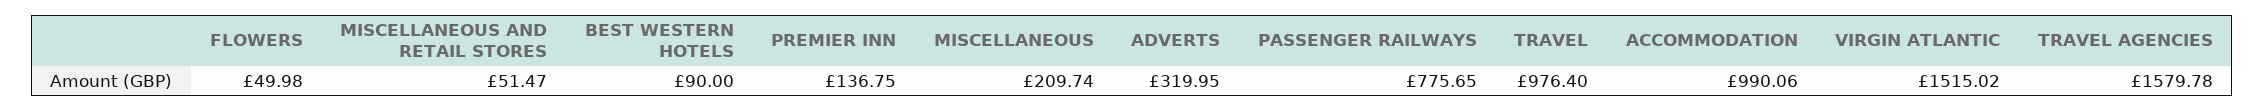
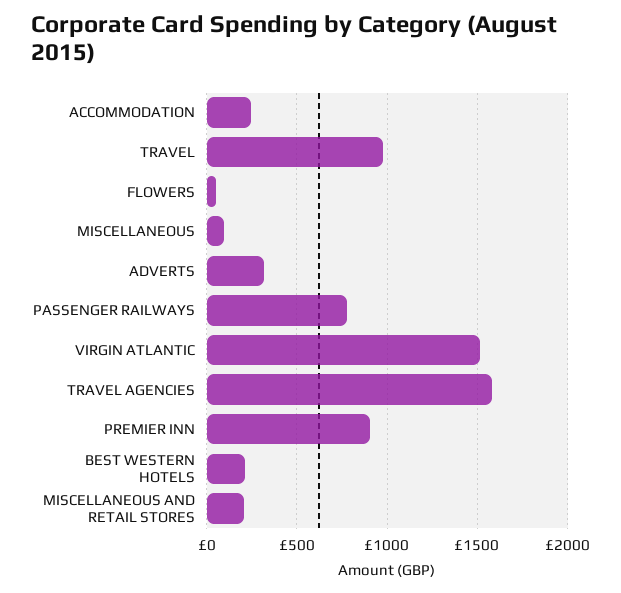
MISCELLANEOUS AND RETAIL STORES: 51.47 -> 200
BEST WESTERN HOTELS: 90 -> 200
PREMIER INN: 136.75 -> 900
MISCELLANEOUS: 209.74 -> 100
ACCOMMODATION: 990.06 -> 250

